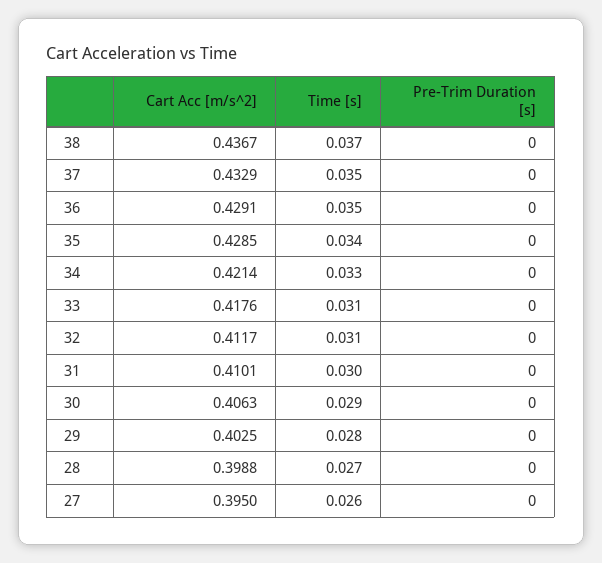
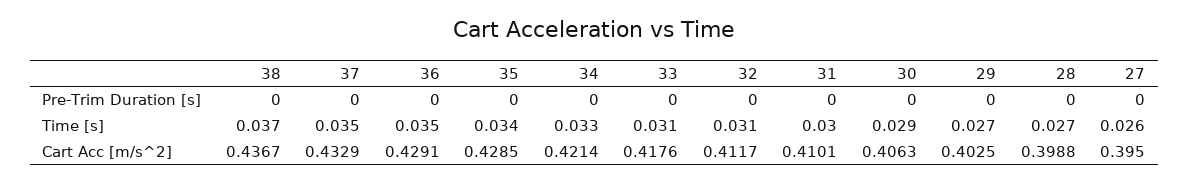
Time [s], 29: 0.028 -> 0.027

